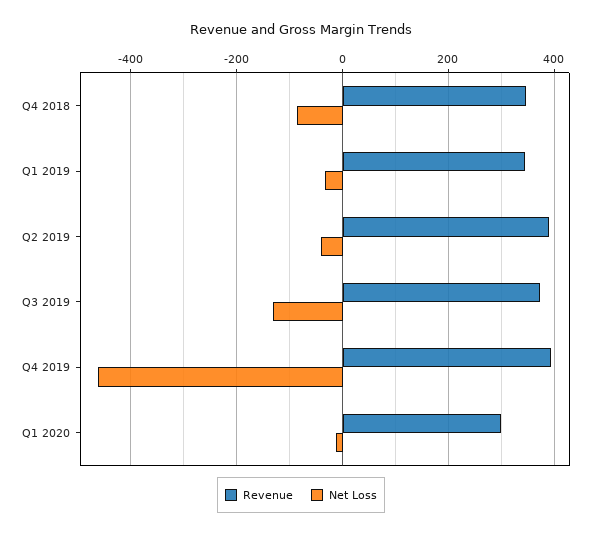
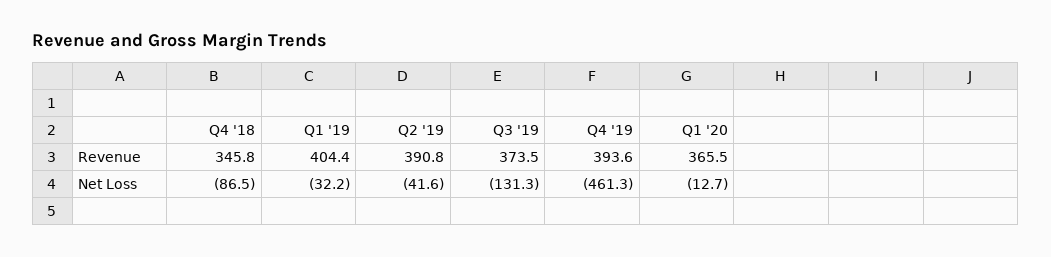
Revenue, Q1 2019: 340 -> 404.4
Revenue, Q1 2020: 300 -> 365.5

